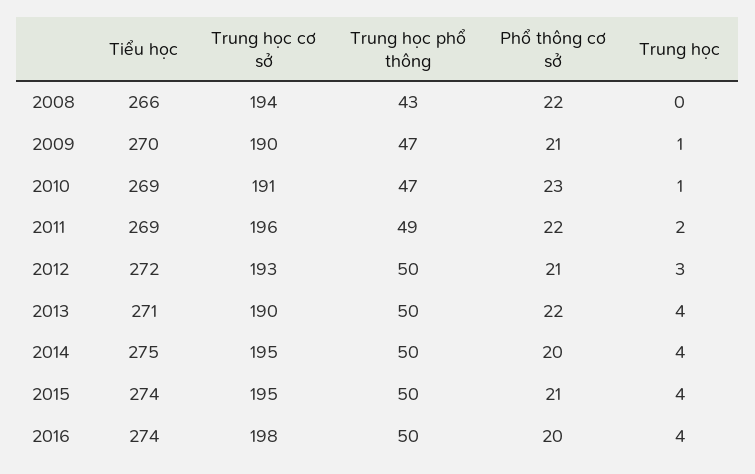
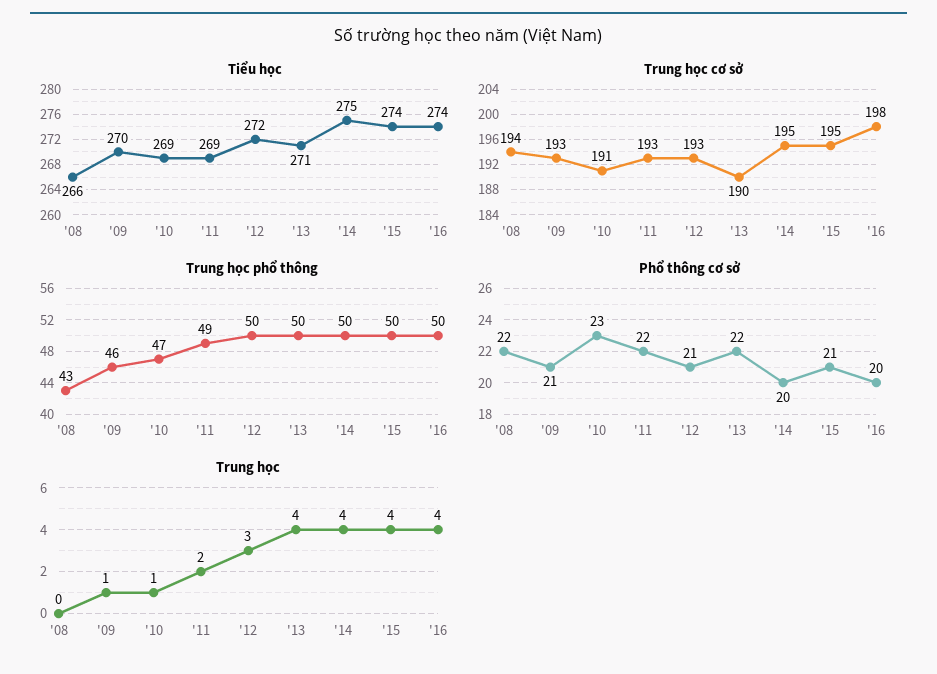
Trung học cơ sở, 2009: 190 -> 193
Trung học phổ thông, 2009: 47 -> 46
Trung học cơ sở, 2011: 196 -> 193

